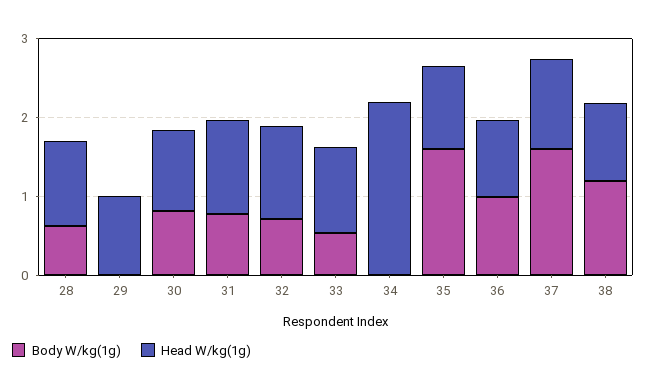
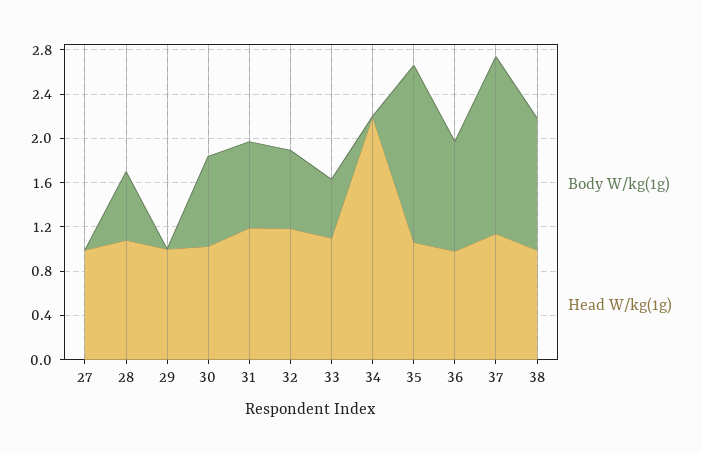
Body W/kg(1g), 27: none -> 0
Head W/kg(1g), 27: none -> 1

